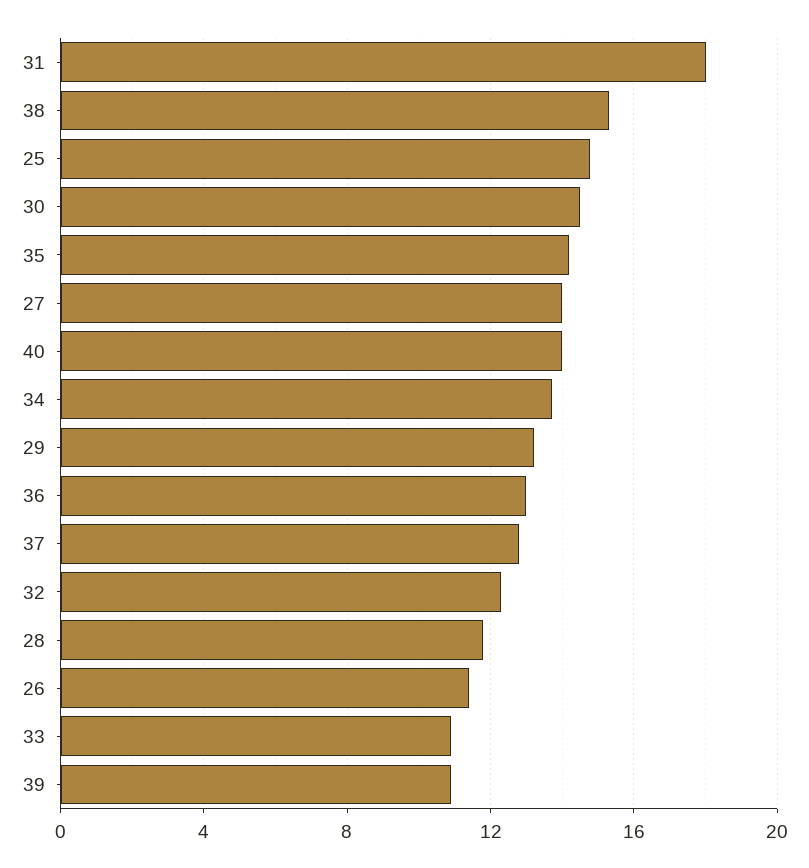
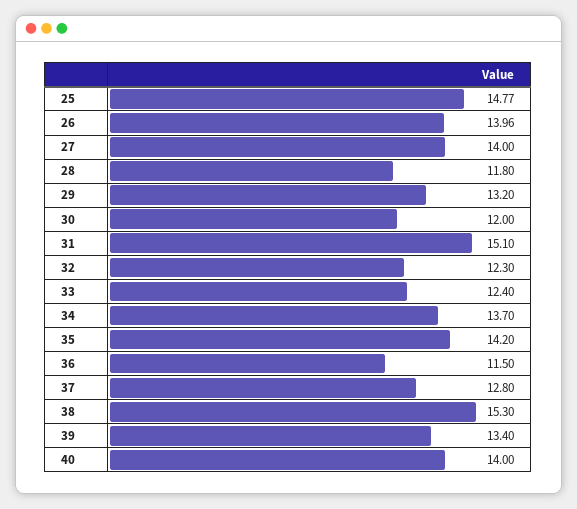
31: 18 -> 15.1
30: 14.5 -> 12
36: 13 -> 11.5
26: 11.5 -> 13.96
33: 11 -> 12.4
39: 11 -> 13.4

